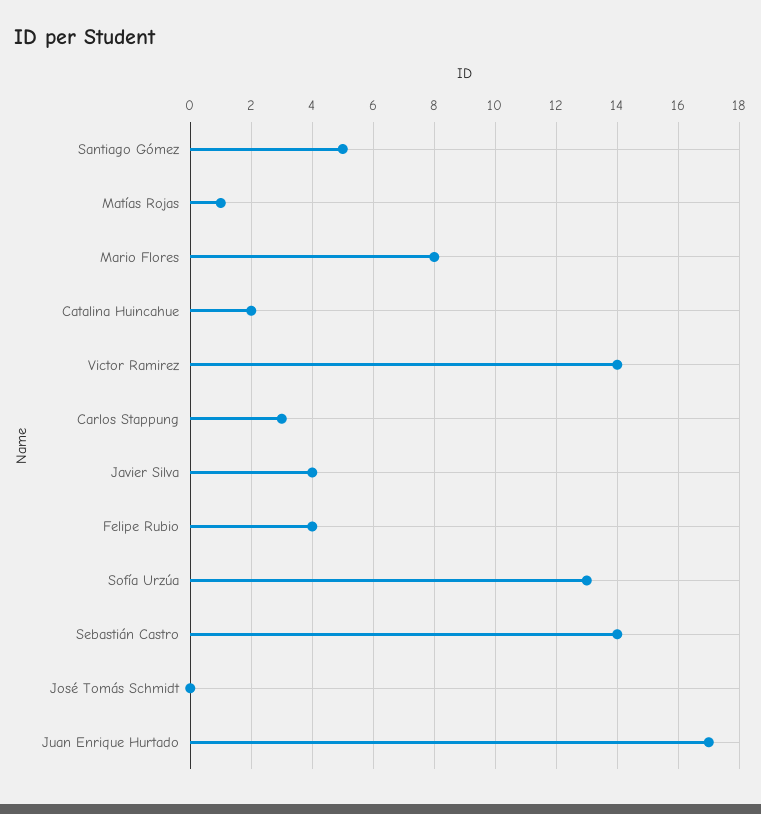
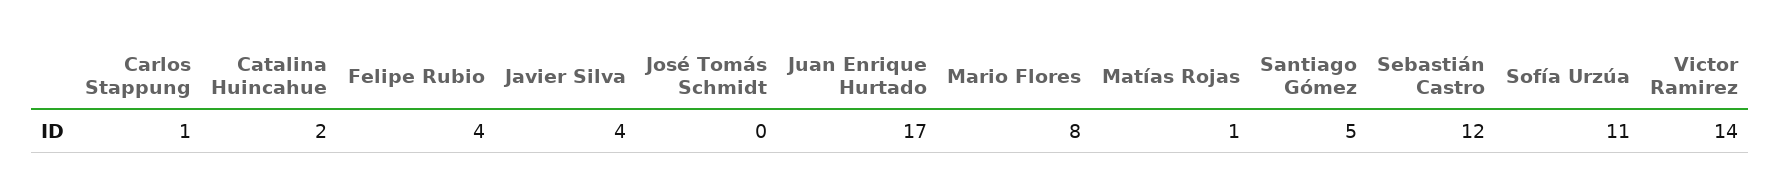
Carlos Stappung: 3 -> 1
Sofía Urzúa: 13 -> 11
Sebastián Castro: 14 -> 12

